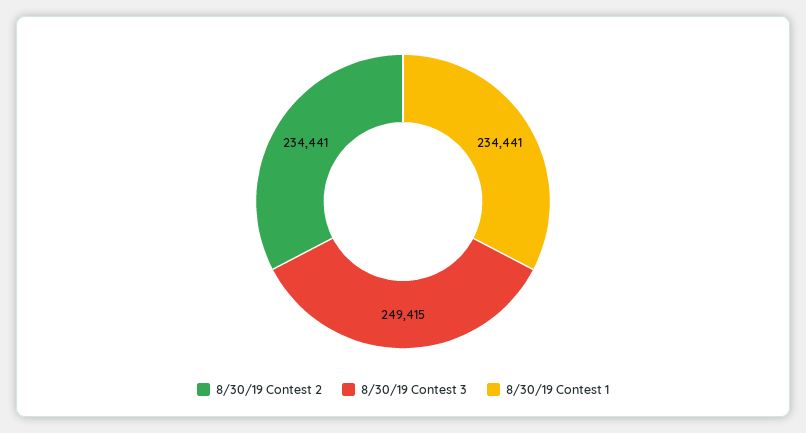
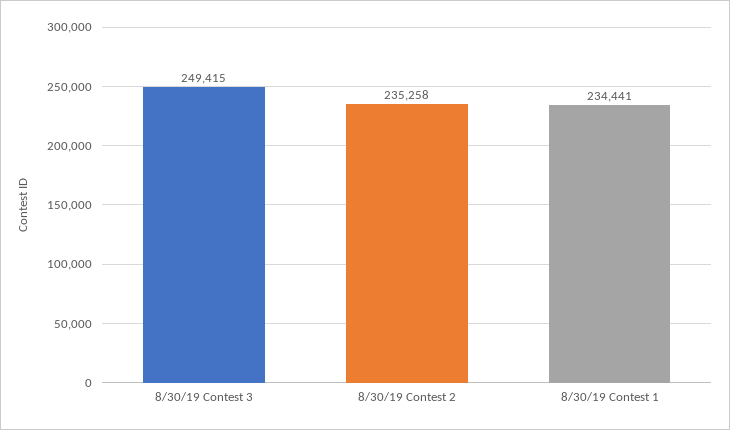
8/30/19 Contest 2: 234441 -> 235258

